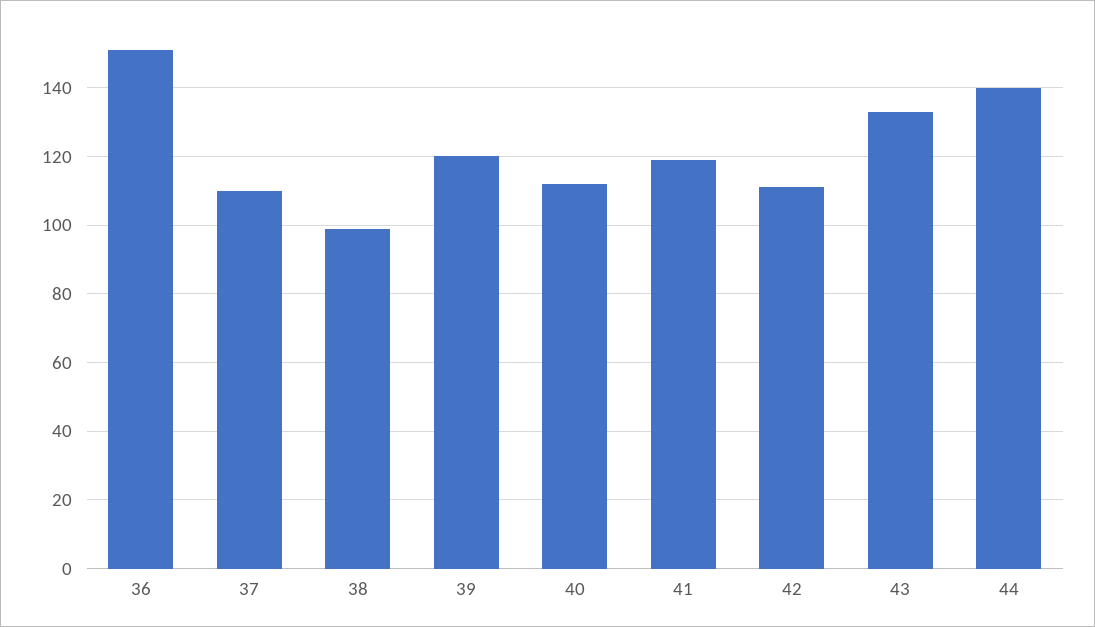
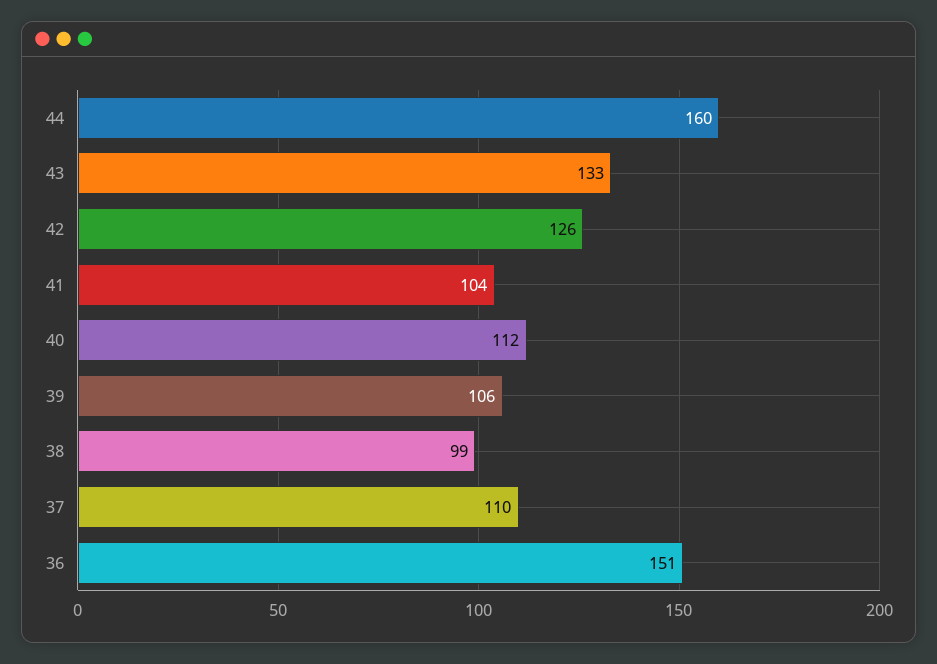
39: 120 -> 106
41: 120 -> 104
42: 110 -> 126
44: 140 -> 160

